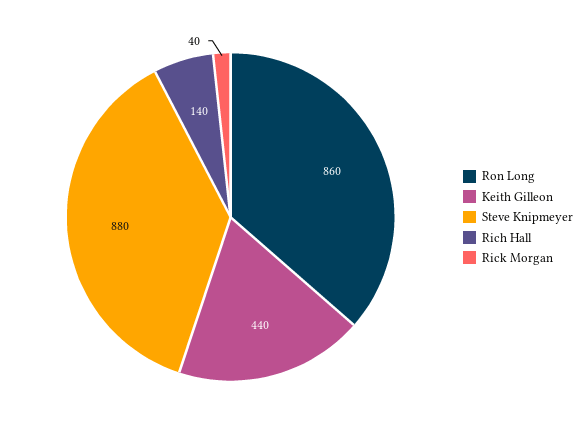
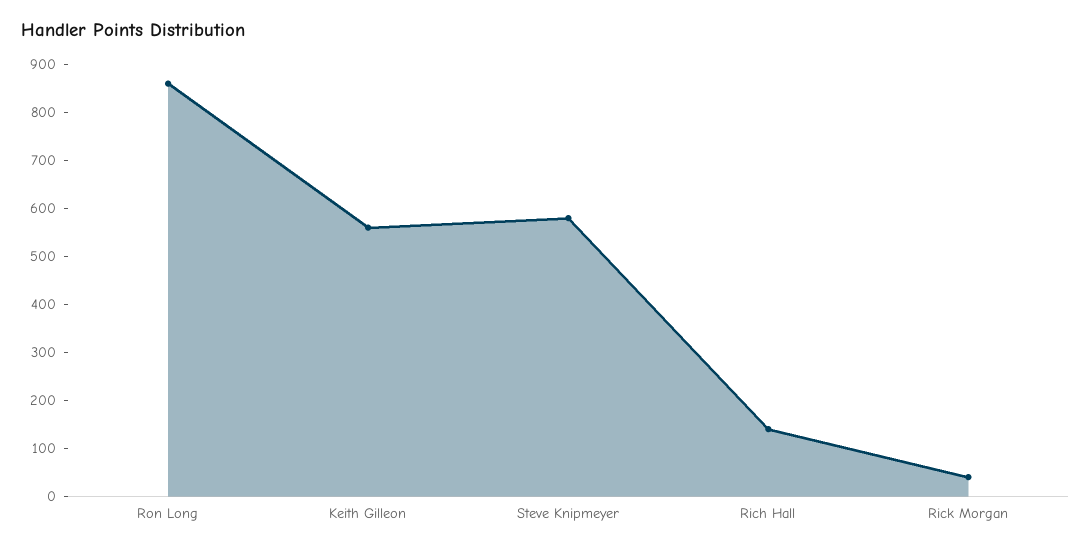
Keith Gilleon: 440 -> 560
Steve Knipmeyer: 880 -> 580

